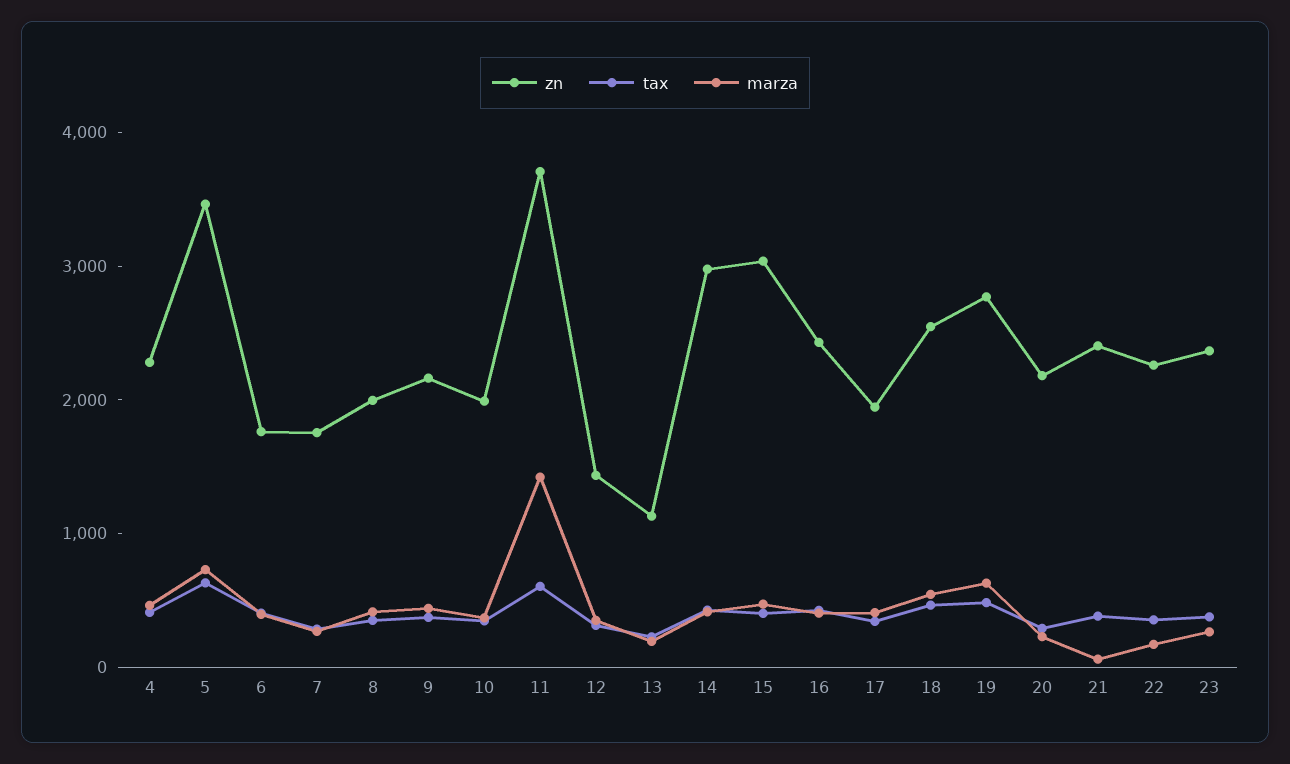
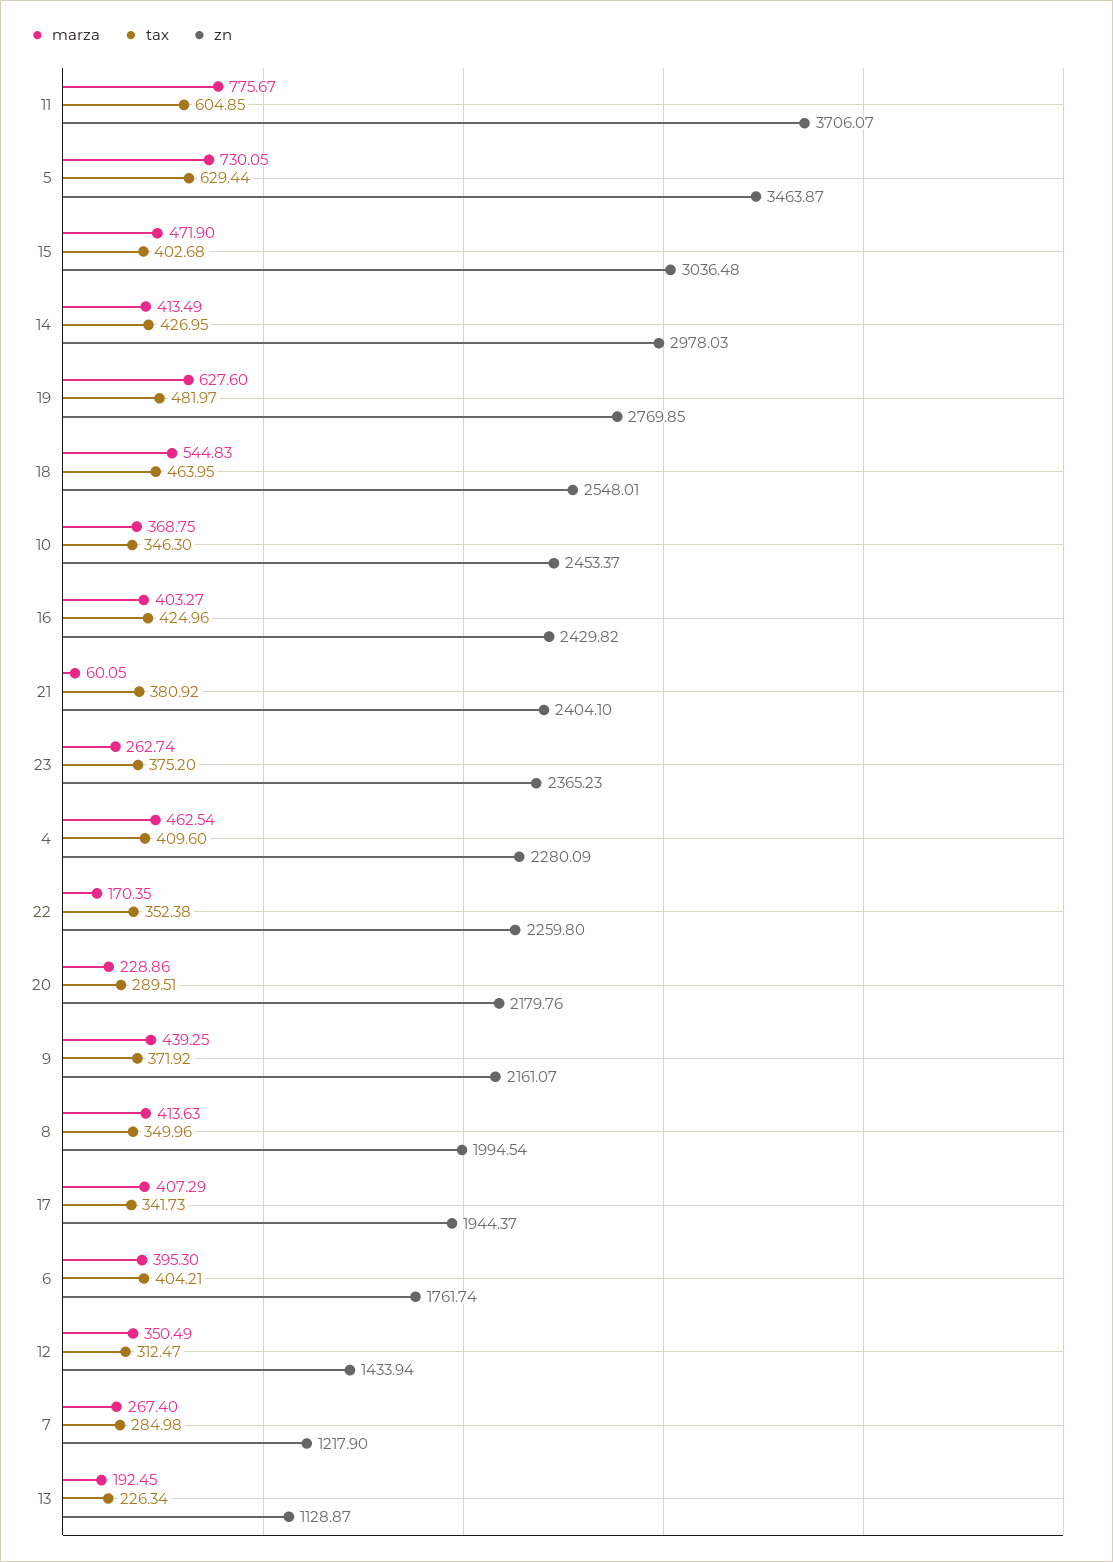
zn, 7: 1800 -> 1217.9
zn, 10: 2000 -> 2453.37
marza, 11: 1400 -> 775.67

